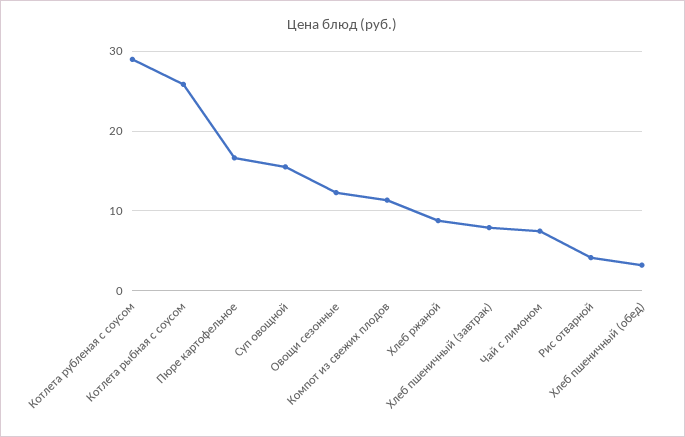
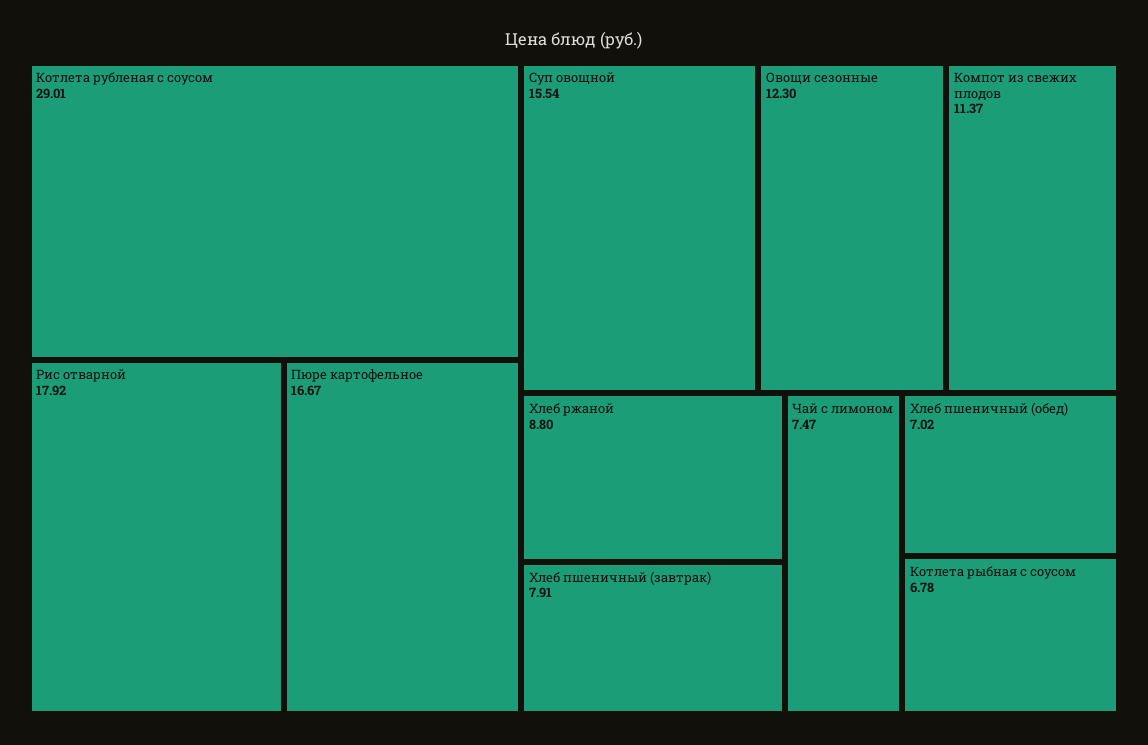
Котлета рыбная с соусом: 26 -> 6.78
Рис отварной: 4 -> 17.92
Хлеб пшеничный (обед): 3 -> 7.02

